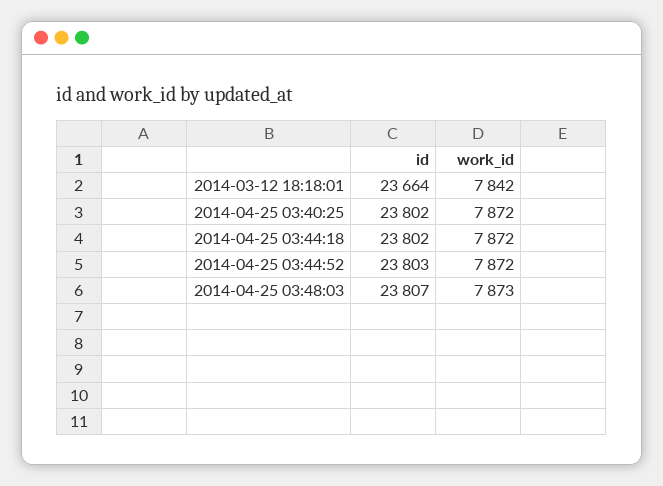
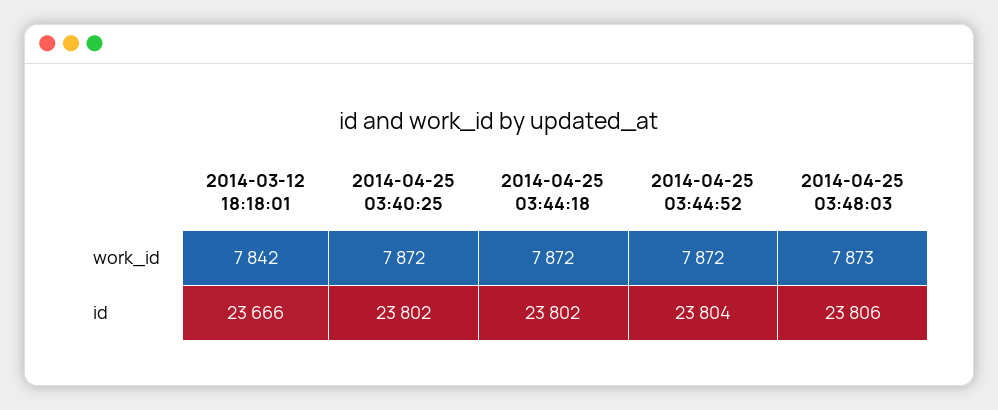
id, 2014-03-12 18:18:01: 23664 -> 23666
id, 2014-04-25 03:44:52: 23803 -> 23804
id, 2014-04-25 03:48:03: 23807 -> 23806

